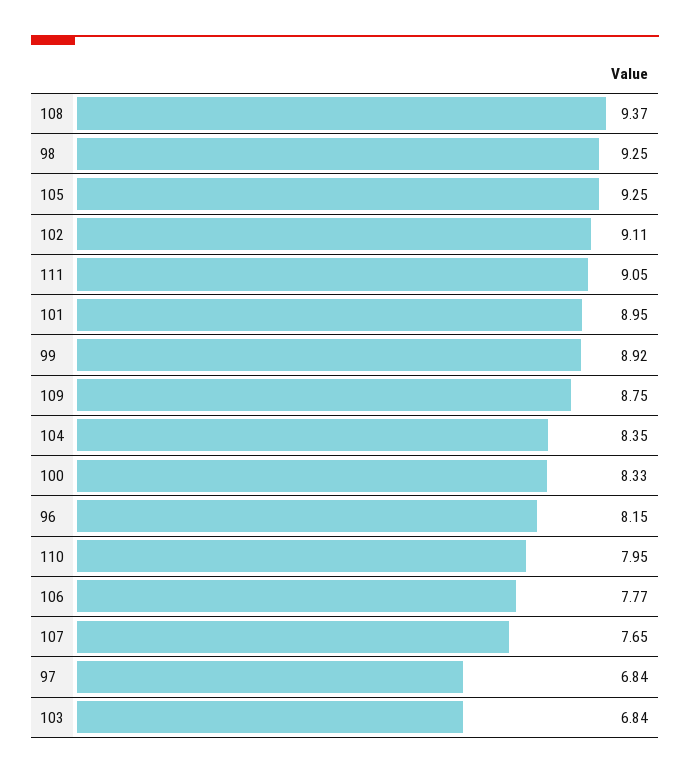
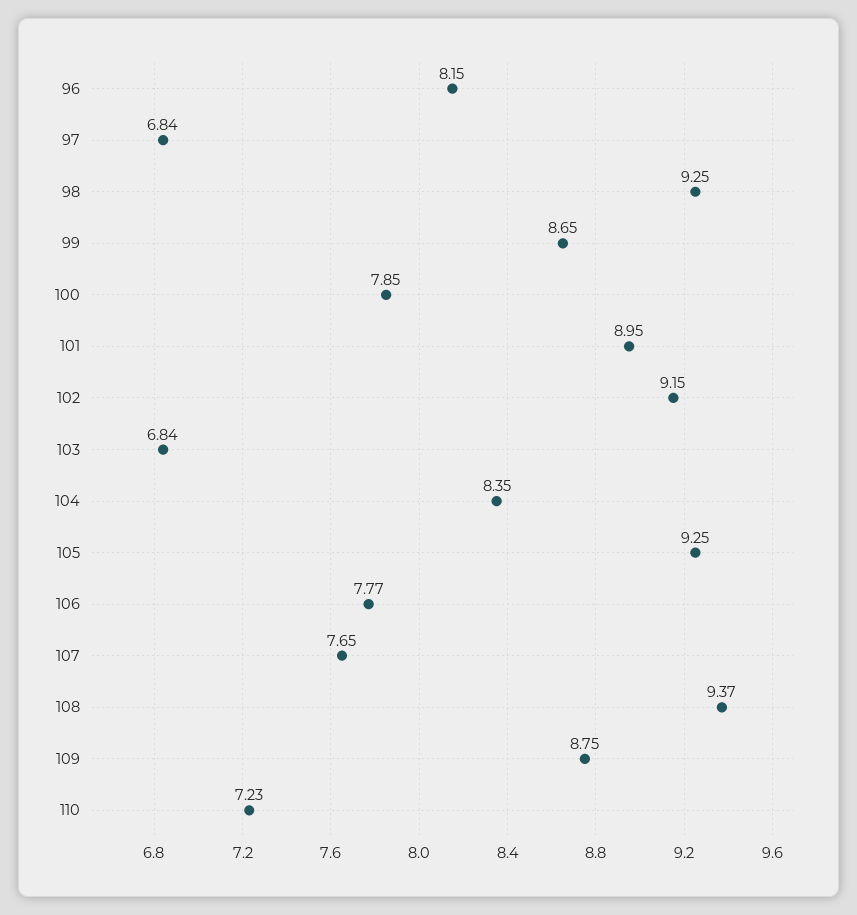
102: 9.11 -> 9.15
111: 9.05 -> none
99: 8.92 -> 8.65
100: 8.33 -> 7.85
110: 7.95 -> 7.23

